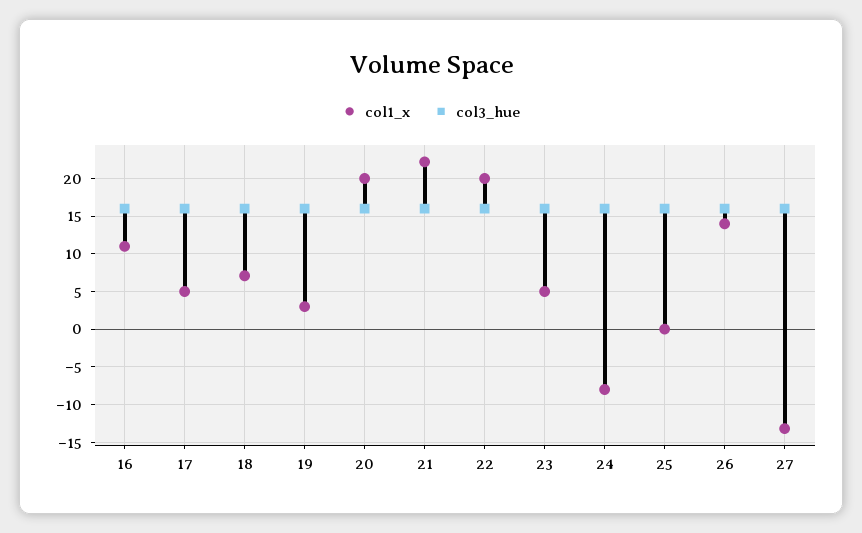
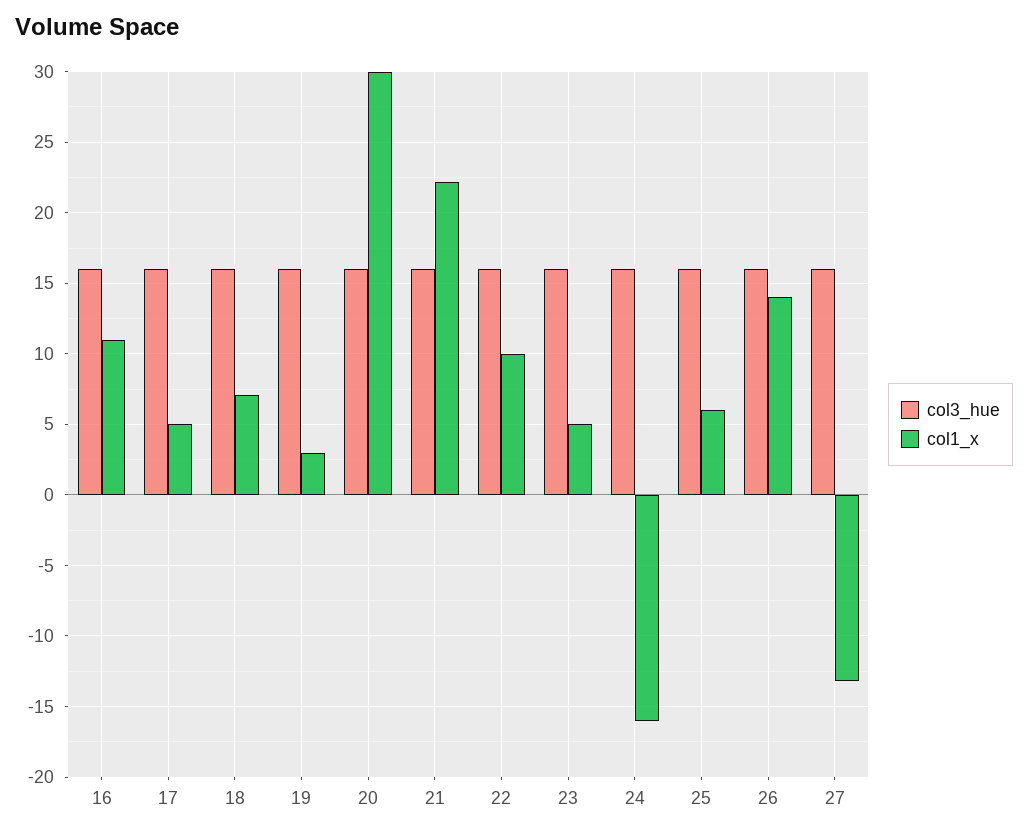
col1_x, 20: 20 -> 30
col1_x, 22: 20 -> 10
col1_x, 24: -8 -> -16
col1_x, 25: 0 -> 6

